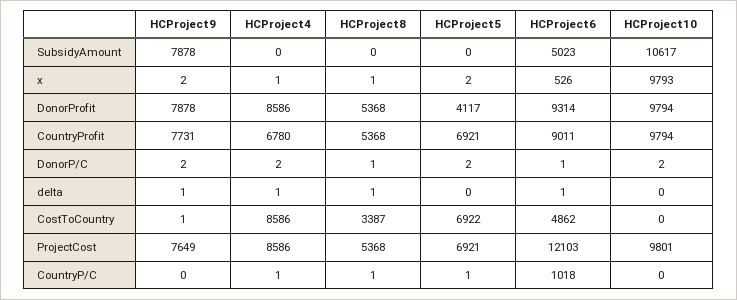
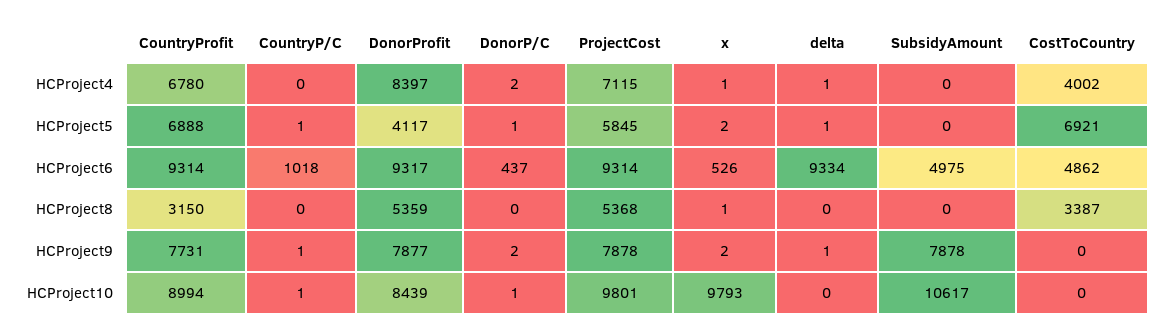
HCProject6, SubsidyAmount: 5023 -> 4975
HCProject9, DonorProfit: 7878 -> 7877
HCProject4, DonorProfit: 8586 -> 8397
HCProject8, DonorProfit: 5368 -> 5359
HCProject6, DonorProfit: 9314 -> 9317
HCProject10, DonorProfit: 9794 -> 8439
HCProject8, CountryProfit: 5368 -> 3150
HCProject5, CountryProfit: 6921 -> 6888
HCProject6, CountryProfit: 9011 -> 9314
HCProject10, CountryProfit: 9794 -> 8994
HCProject8, DonorP/C: 1 -> 0
HCProject5, DonorP/C: 2 -> 1
HCProject6, DonorP/C: 1 -> 437
HCProject10, DonorP/C: 2 -> 1
HCProject8, delta: 1 -> 0
HCProject5, delta: 0 -> 1
HCProject6, delta: 1 -> 9334
HCProject9, CostToCountry: 1 -> 0
HCProject4, CostToCountry: 8586 -> 4002
HCProject5, CostToCountry: 6922 -> 6921
HCProject9, ProjectCost: 7649 -> 7878
HCProject4, ProjectCost: 8586 -> 7115
HCProject5, ProjectCost: 6921 -> 5845
HCProject6, ProjectCost: 12103 -> 9314
HCProject9, CountryP/C: 0 -> 1
HCProject4, CountryP/C: 1 -> 0
HCProject8, CountryP/C: 1 -> 0
HCProject10, CountryP/C: 0 -> 1

